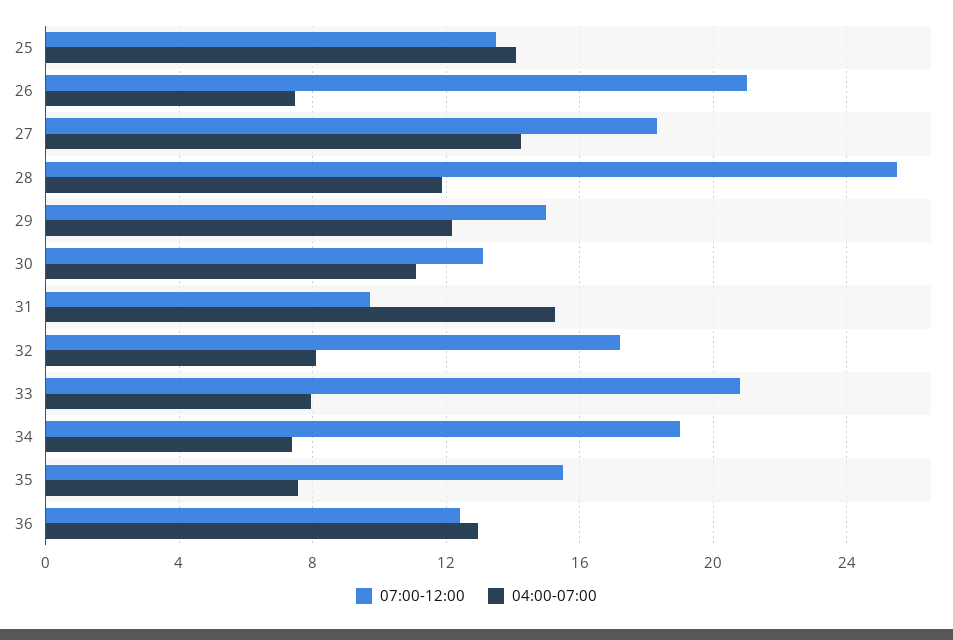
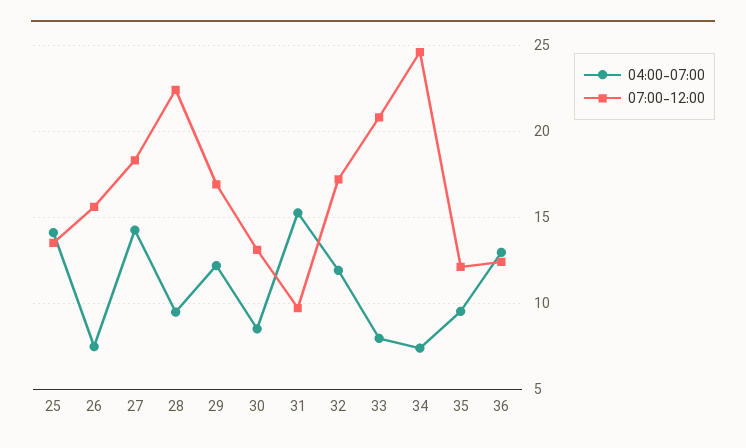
07:00-12:00, 26: 21 -> 15.5
07:00-12:00, 28: 25.5 -> 22.5
04:00-07:00, 28: 12 -> 9.5
07:00-12:00, 29: 15 -> 17
04:00-07:00, 30: 11 -> 8.5
04:00-07:00, 32: 8 -> 12
07:00-12:00, 34: 19 -> 24.5
07:00-12:00, 35: 15.5 -> 12
04:00-07:00, 35: 7.5 -> 9.5

